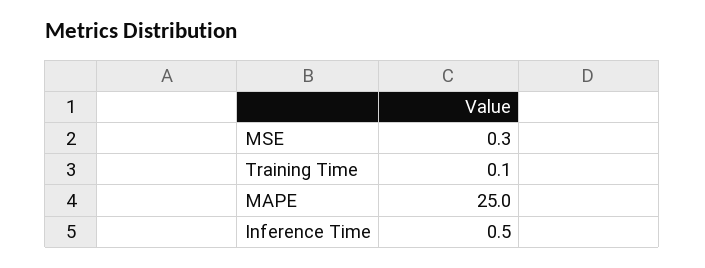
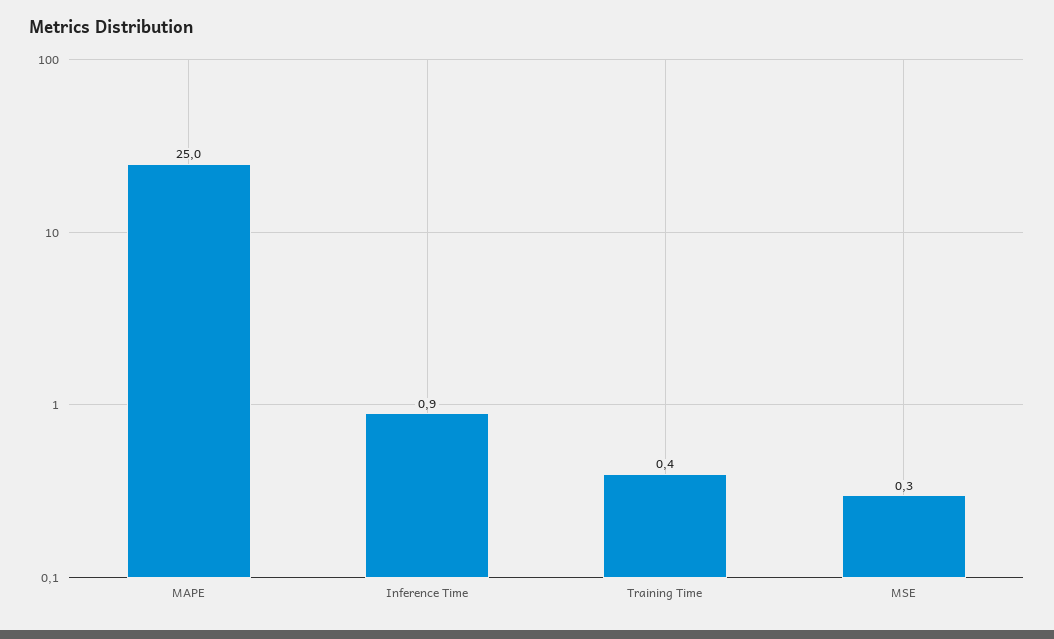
Training Time: 0.1 -> 0.4
Inference Time: 0.5 -> 0.9

